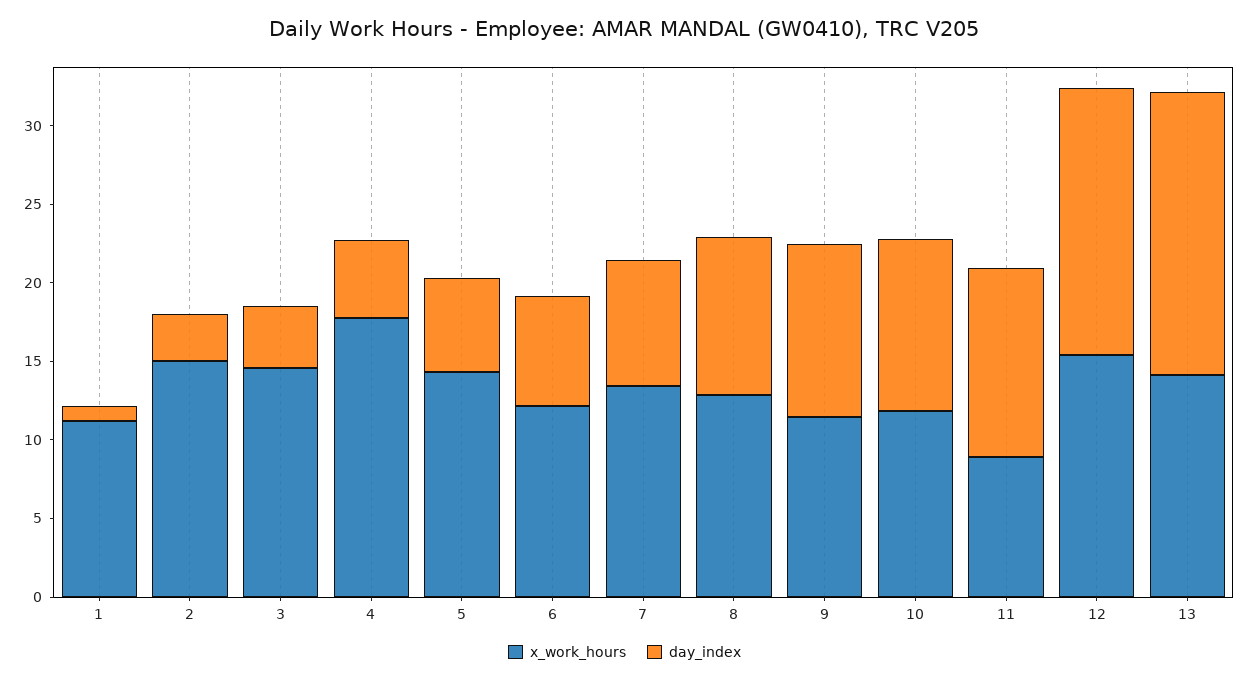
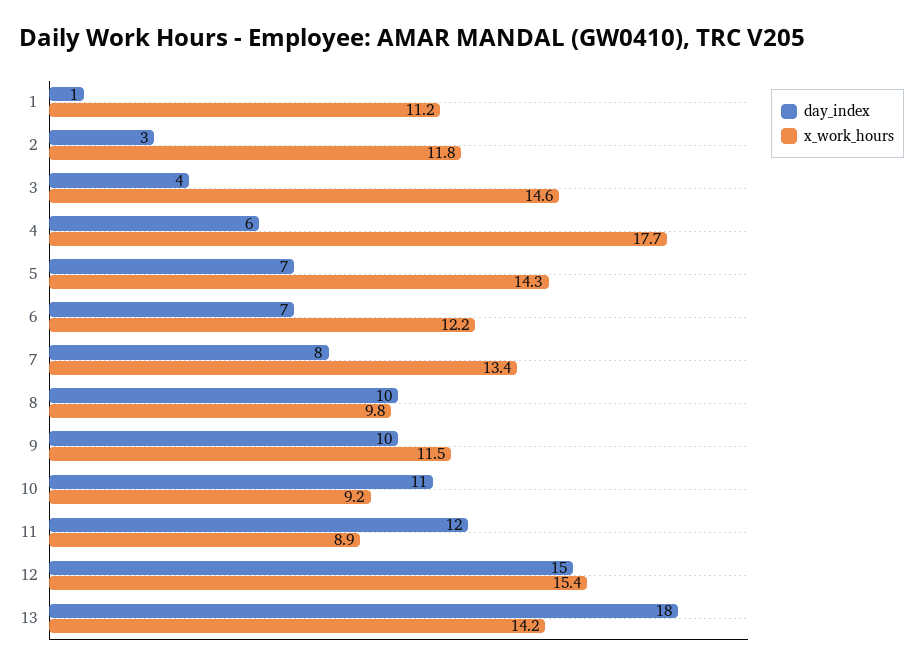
x_work_hours, 2: 15 -> 11.8
day_index, 4: 5 -> 6
day_index, 5: 6 -> 7
x_work_hours, 8: 13 -> 9.8
day_index, 9: 11 -> 10
x_work_hours, 10: 12 -> 9.2
day_index, 12: 17 -> 15

